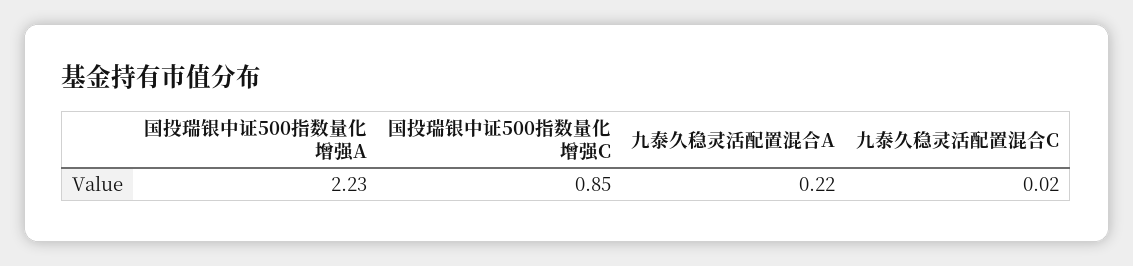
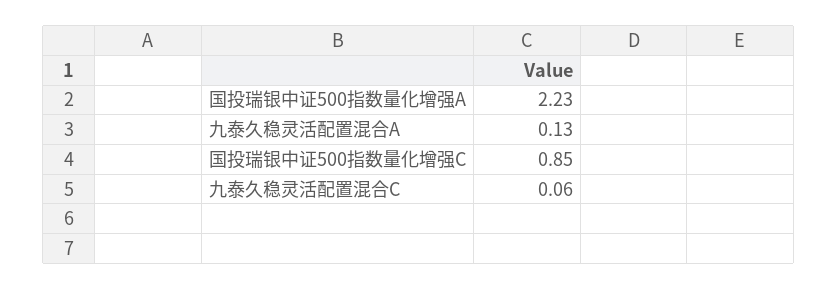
九泰久稳灵活配置混合A: 0.22 -> 0.13
九泰久稳灵活配置混合C: 0.02 -> 0.06

